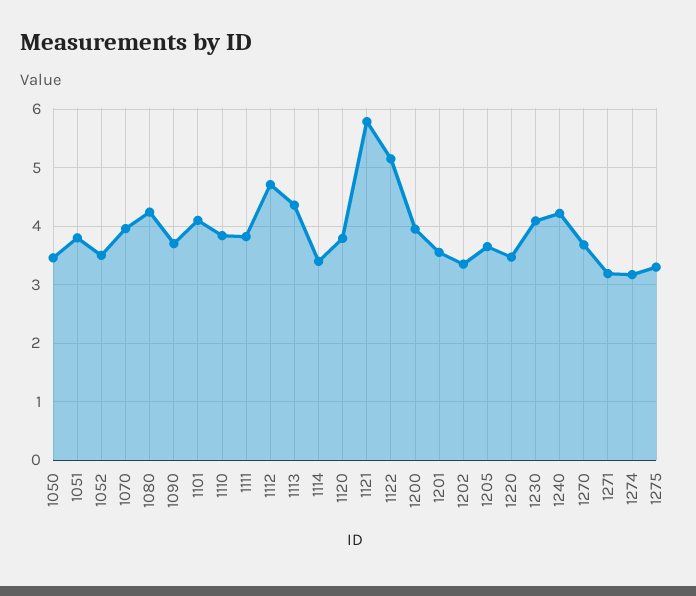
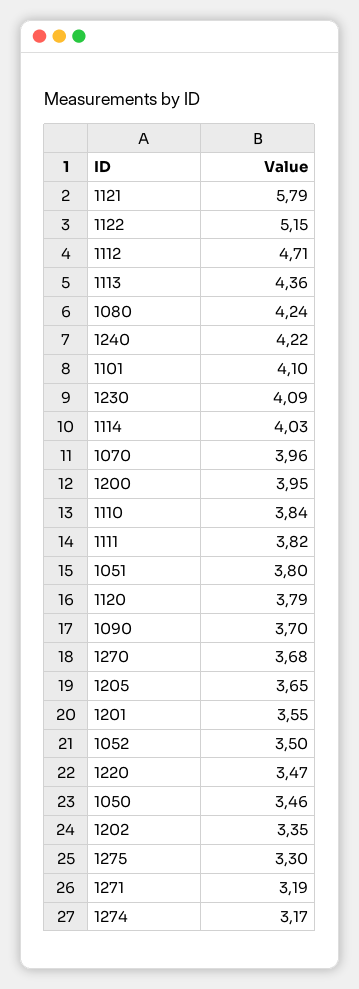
1114: 3.4 -> 4.03

